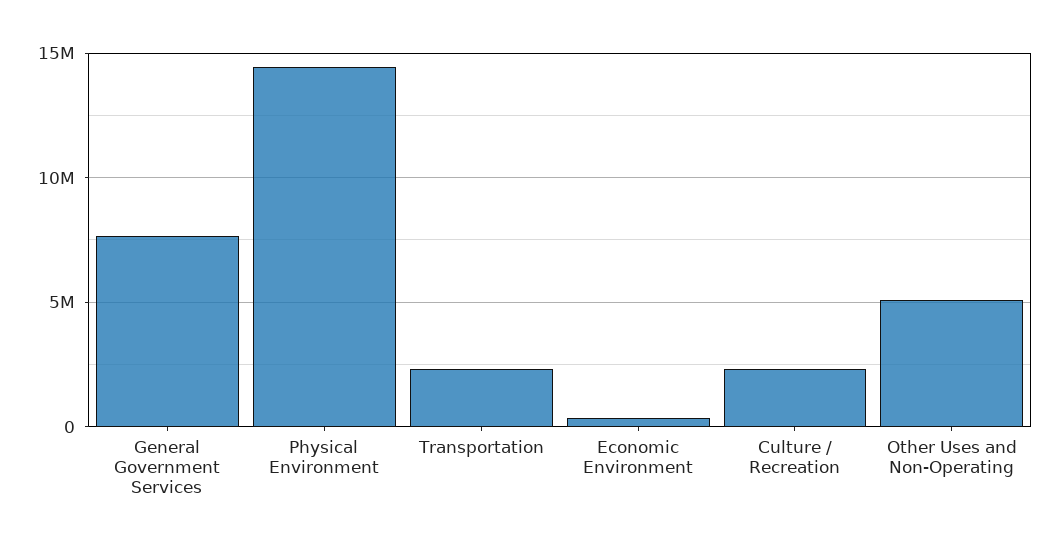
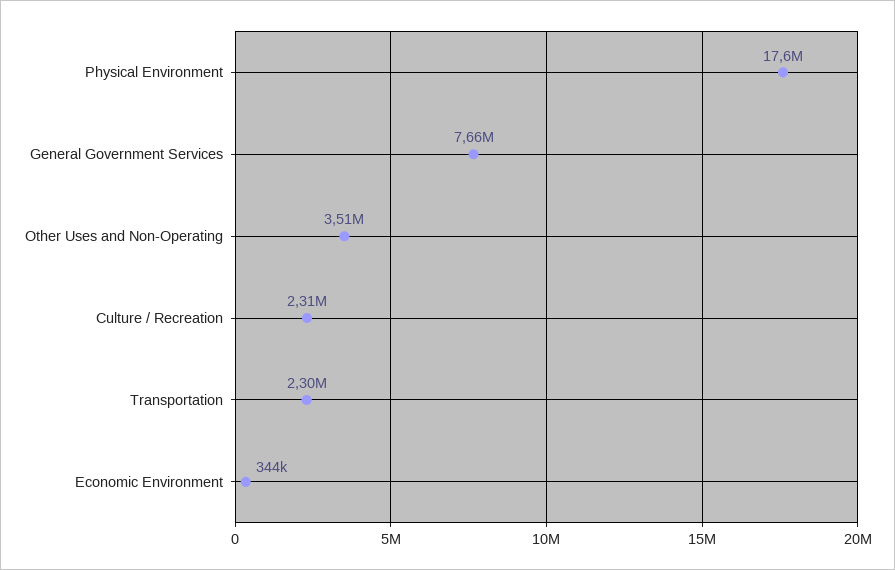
Physical Environment: 14500000 -> 17600000
Other Uses and Non-Operating: 5000000 -> 3510000

